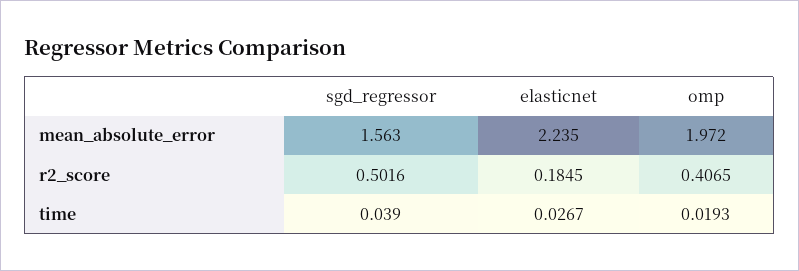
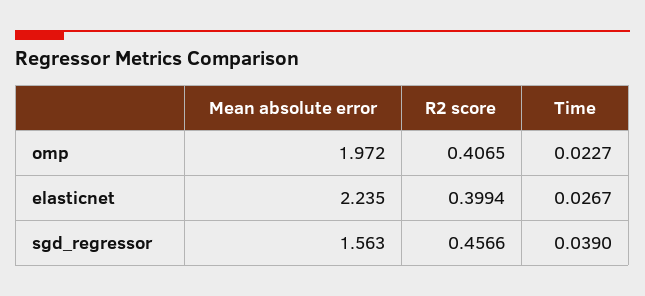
sgd_regressor, r2_score: 0.5016 -> 0.4566
elasticnet, r2_score: 0.1845 -> 0.3994
omp, time: 0.0193 -> 0.0227

